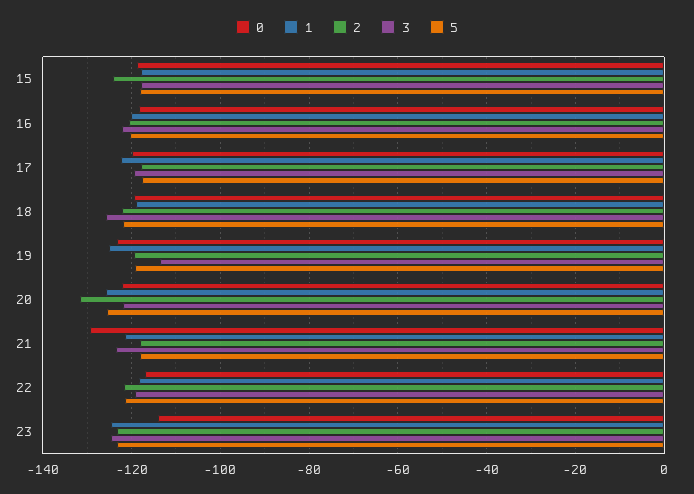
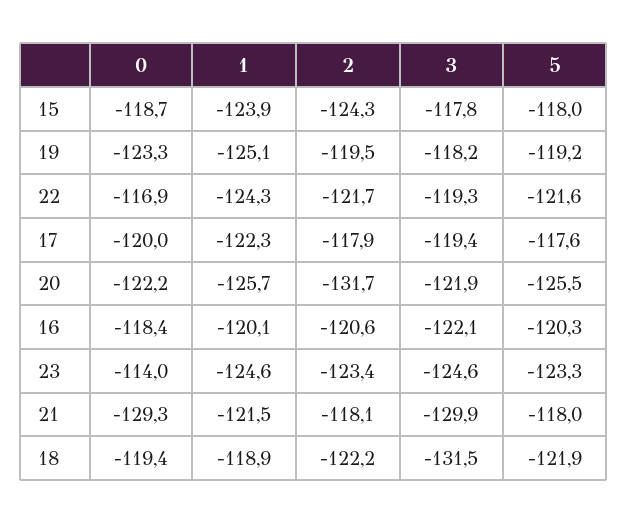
1, 15: -118 -> -123.9
3, 18: -126 -> -131.5
3, 19: -114 -> -118.2
3, 21: -124 -> -129.9
1, 22: -118 -> -124.3

